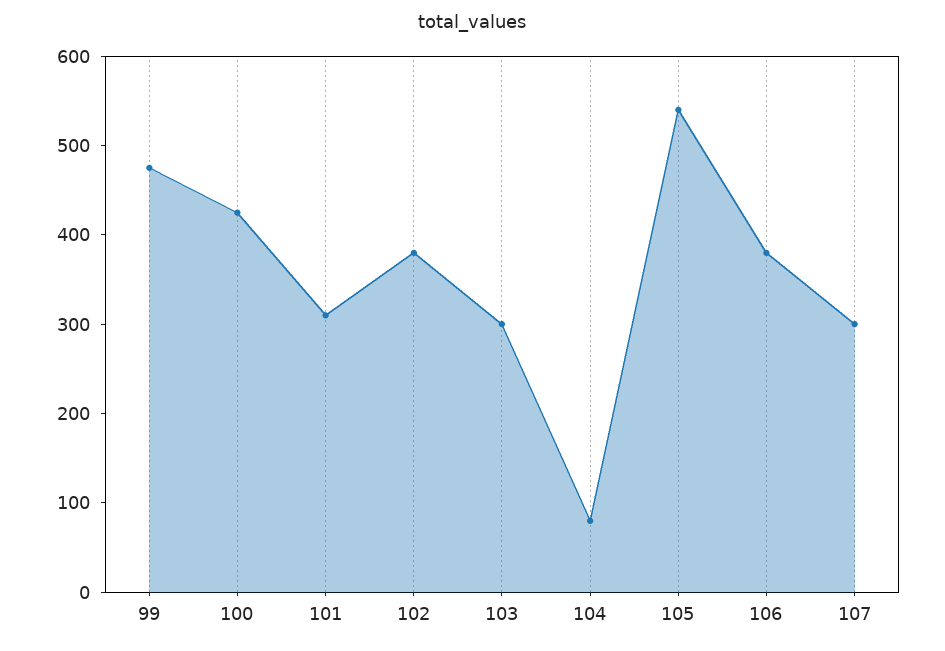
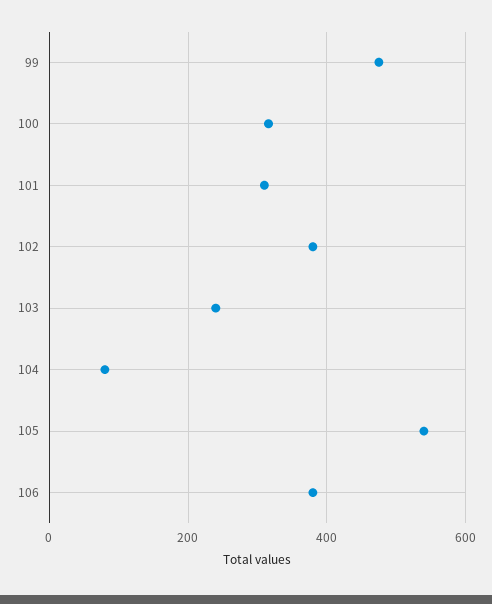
100: 420 -> 320
103: 300 -> 240
107: 300 -> none

